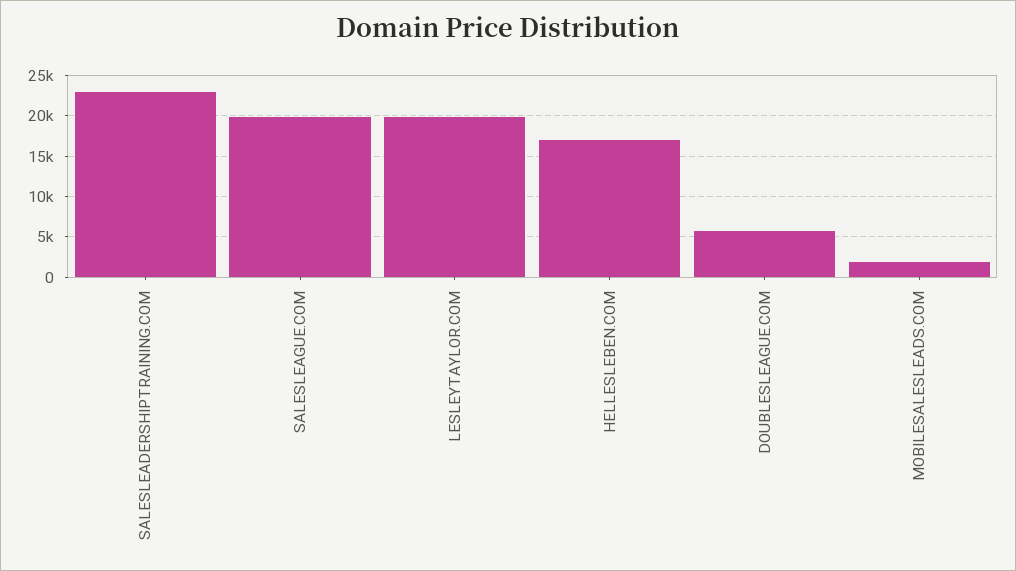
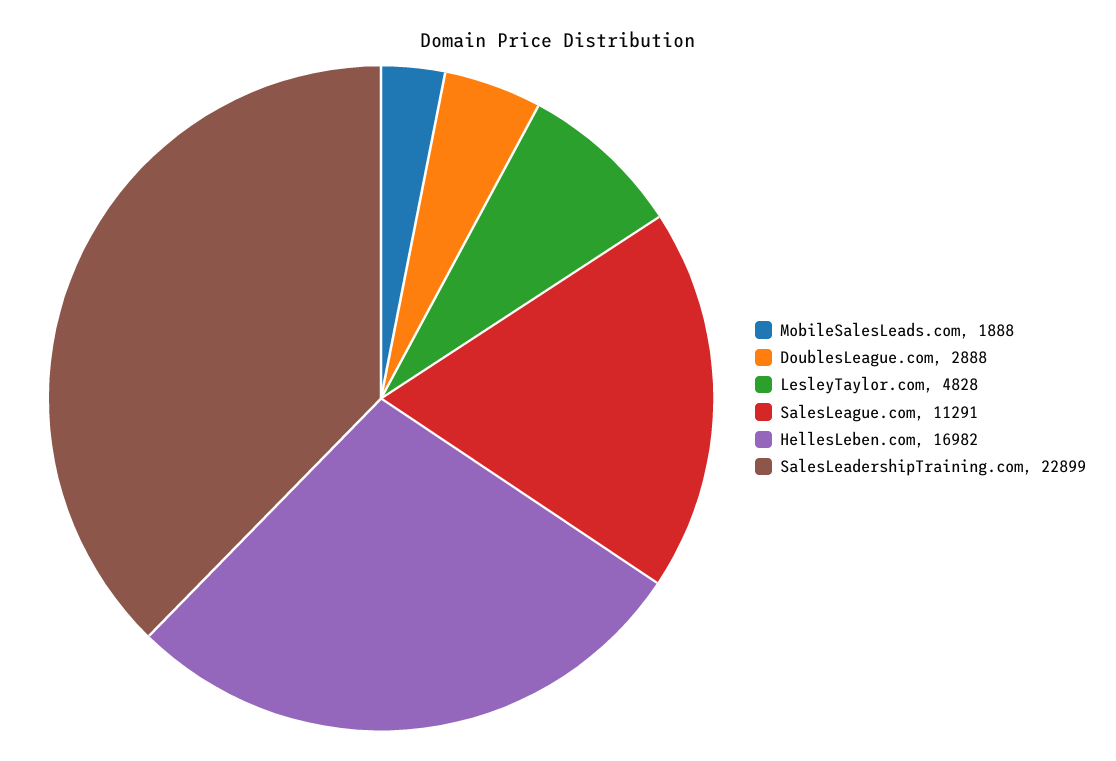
SALESLEAGUE.COM: 20000 -> 11291
LESLEYTAYLOR.COM: 20000 -> 4828
DOUBLESLEAGUE.COM: 6000 -> 2888

